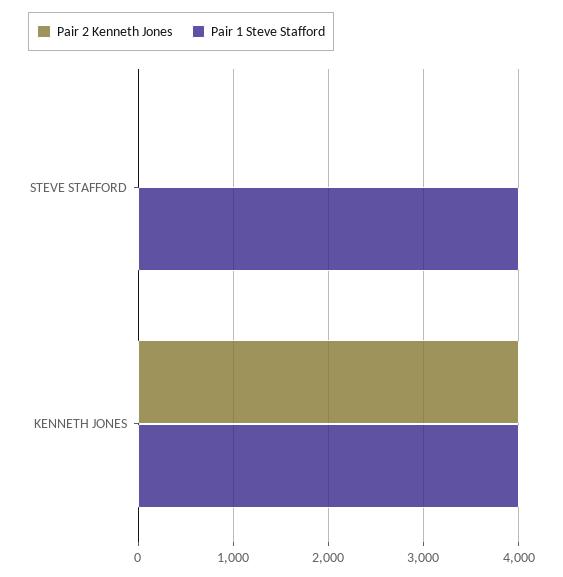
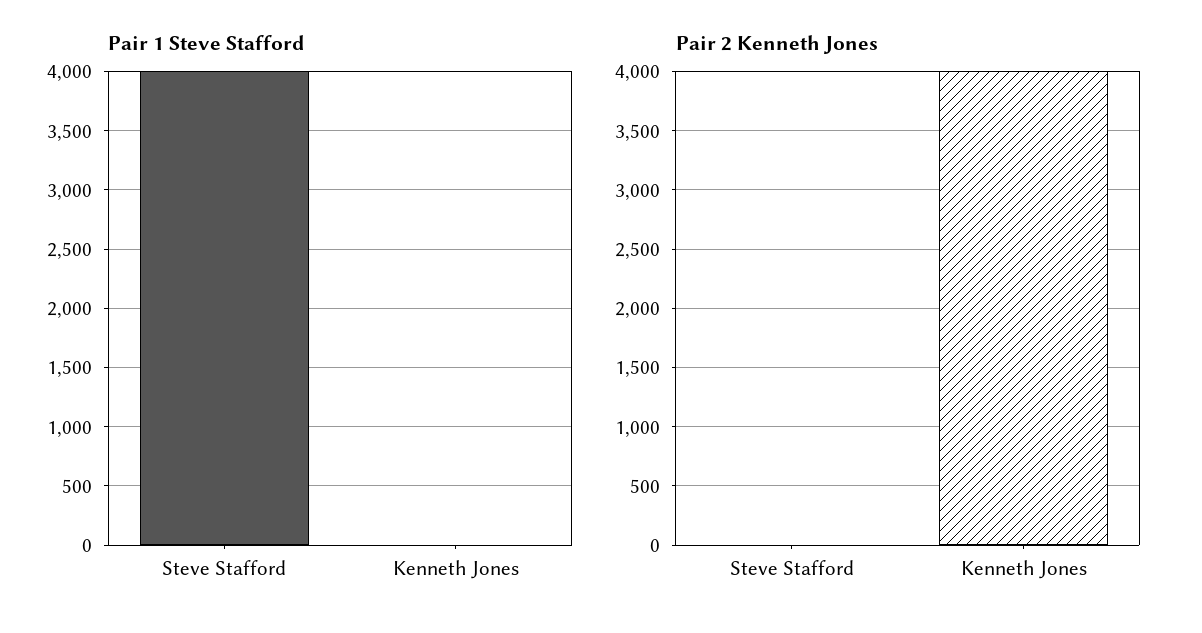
Pair 1 Steve Stafford, KENNETH JONES: 4000 -> 0

